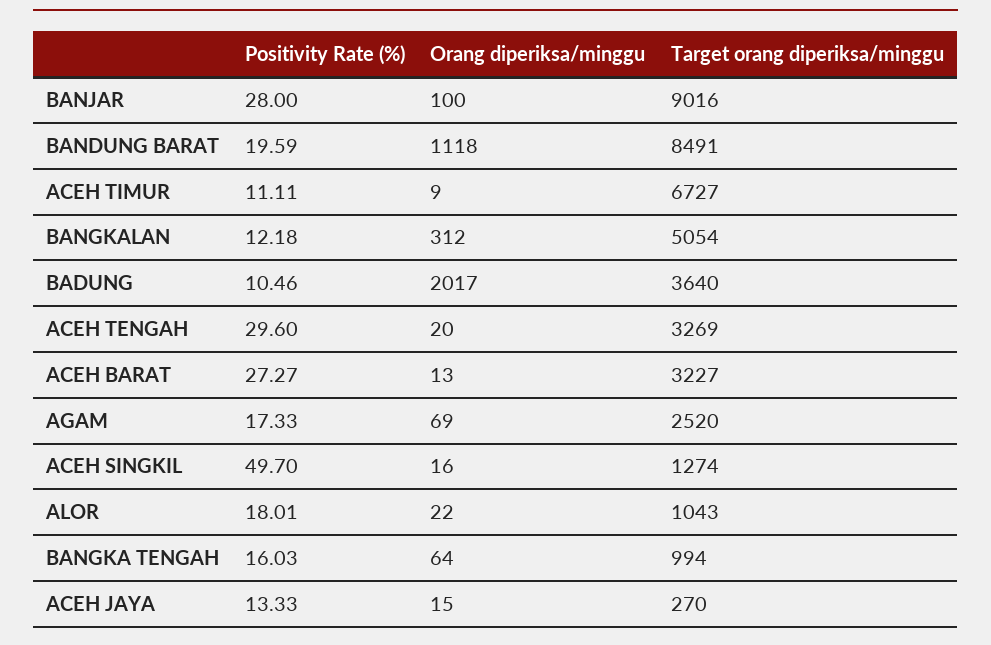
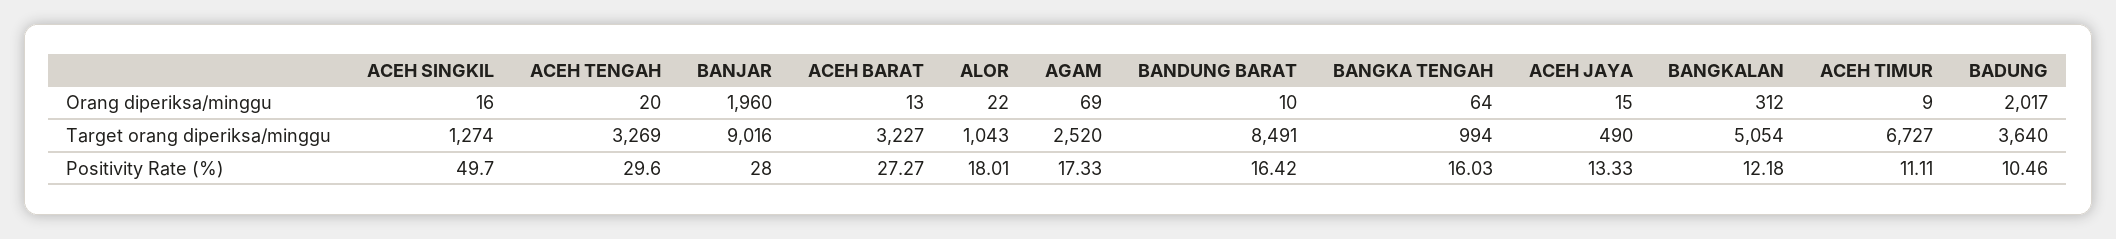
Orang diperiksa/minggu, BANJAR: 100 -> 1960
Positivity Rate (%), BANDUNG BARAT: 19.59 -> 16.42
Orang diperiksa/minggu, BANDUNG BARAT: 1118 -> 10
Target orang diperiksa/minggu, ACEH JAYA: 270 -> 490

